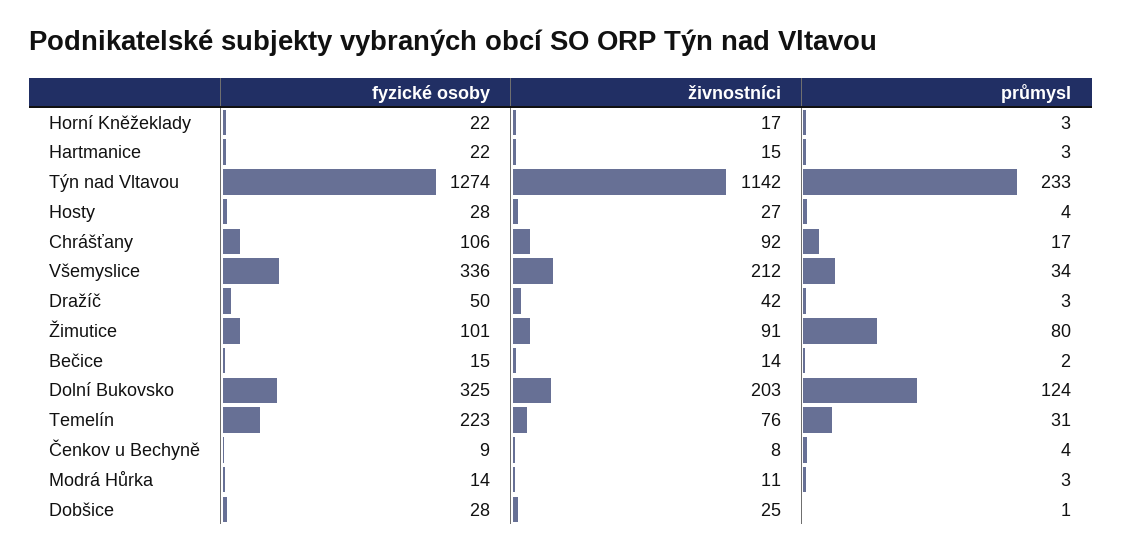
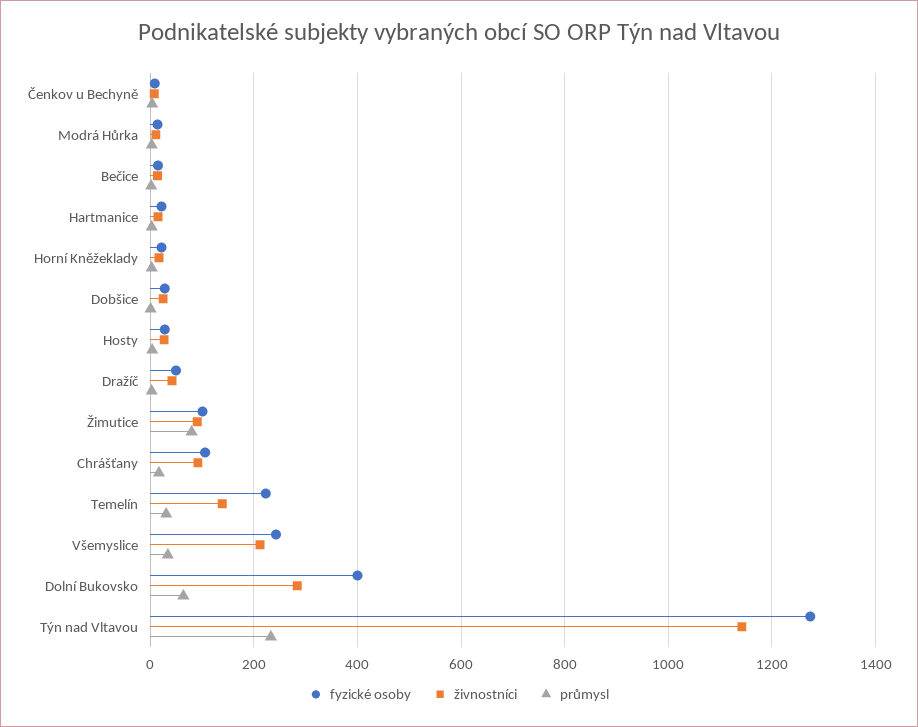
fyzické osoby, Všemyslice: 336 -> 240
fyzické osoby, Dolní Bukovsko: 325 -> 400
živnostníci, Dolní Bukovsko: 203 -> 280
průmysl, Dolní Bukovsko: 124 -> 60
živnostníci, Temelín: 76 -> 140

